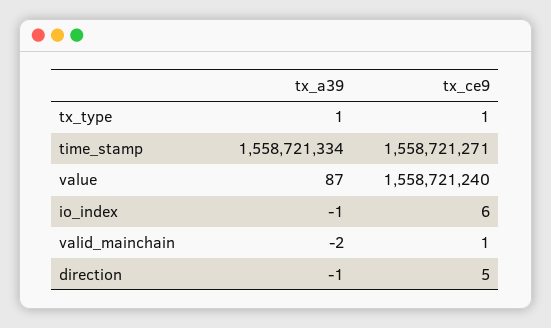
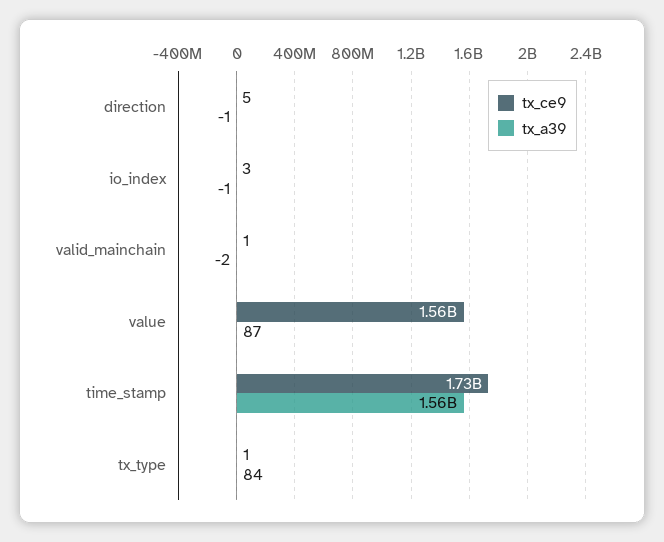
tx_a39, tx_type: 1 -> 84
tx_ce9, time_stamp: 1558721271 -> 1730000000
tx_ce9, io_index: 6 -> 3

